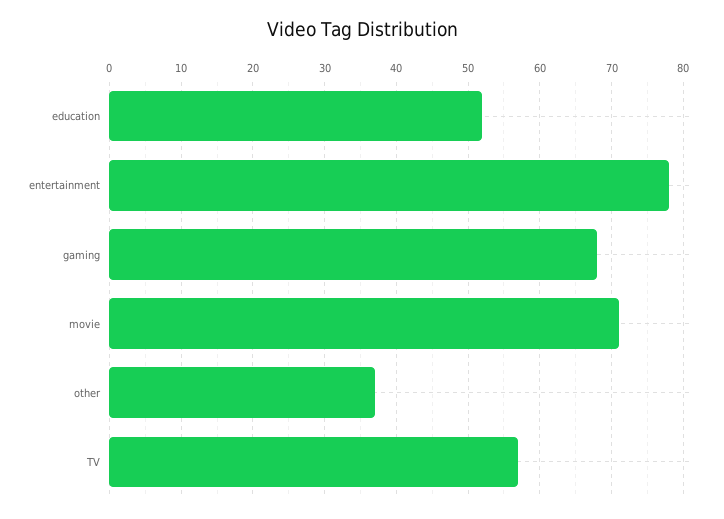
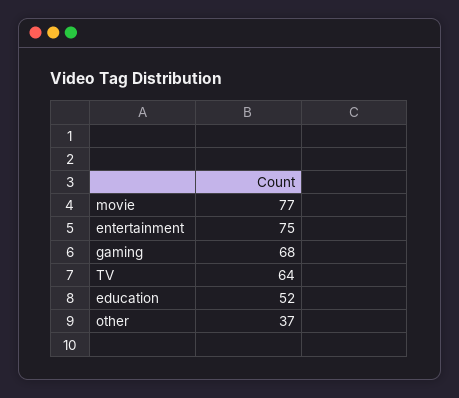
entertainment: 78 -> 75
movie: 71 -> 77
TV: 57 -> 64

